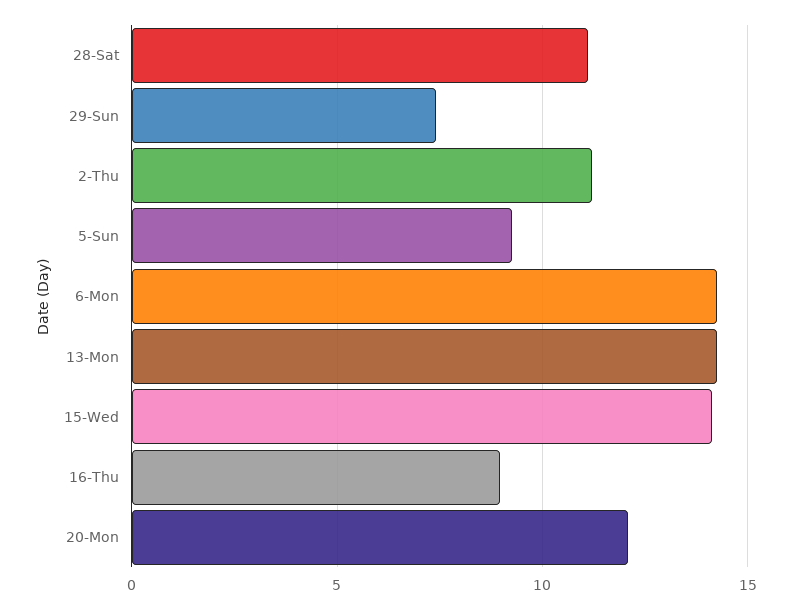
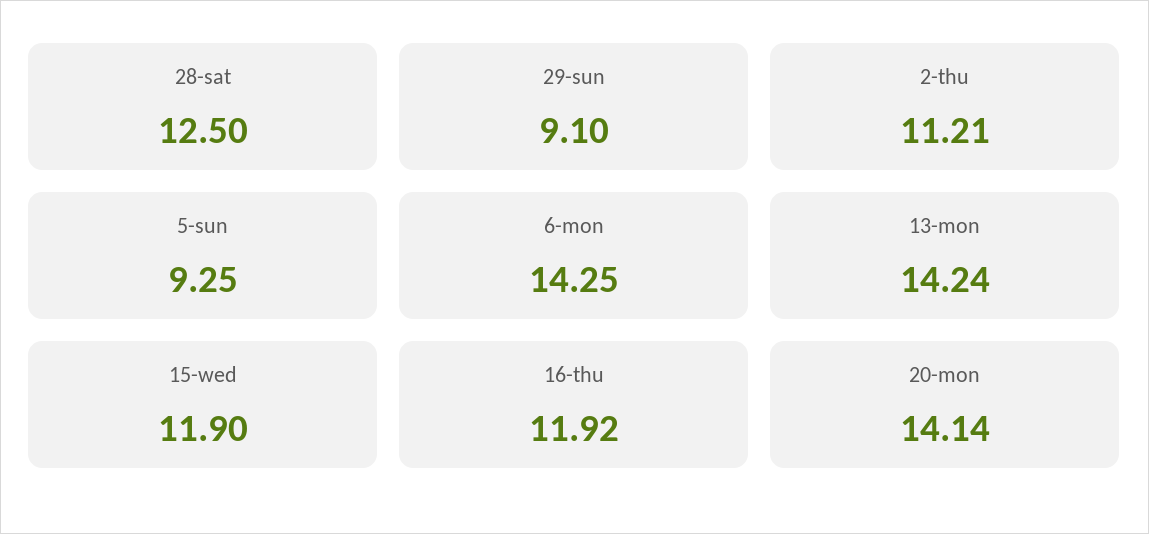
28-Sat: 11 -> 12.5
29-Sun: 7.5 -> 9.1
15-Wed: 14 -> 11.9
16-Thu: 9 -> 11.92
20-Mon: 12 -> 14.14

